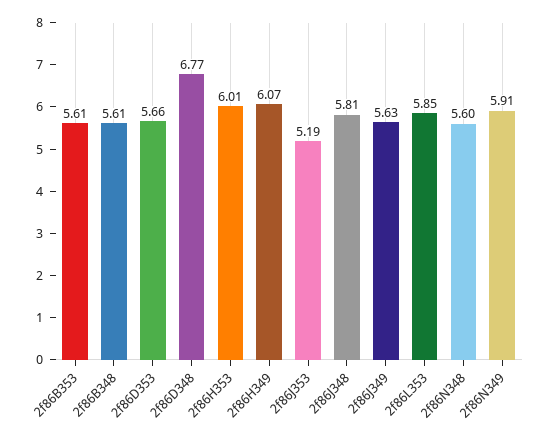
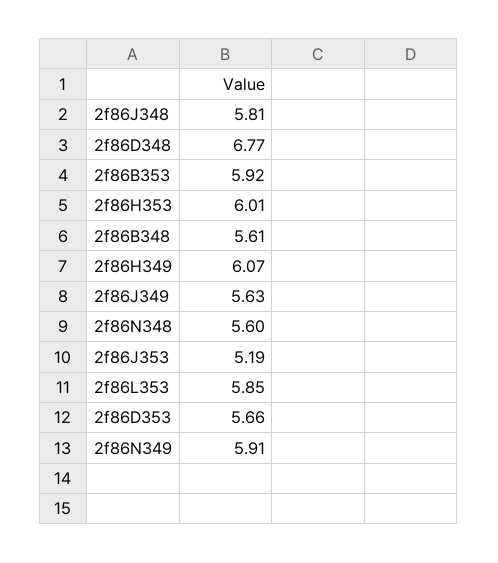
2f86B353: 5.61 -> 5.92

